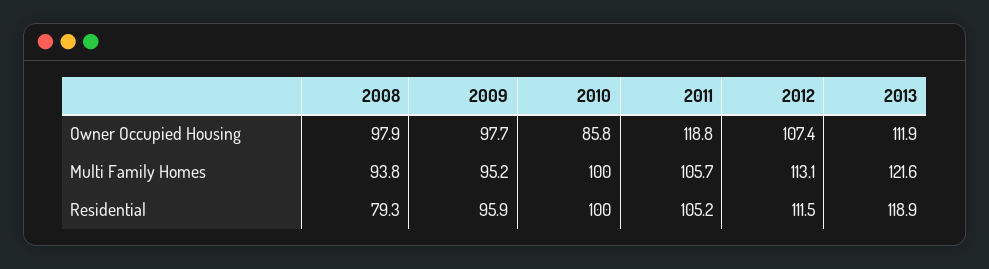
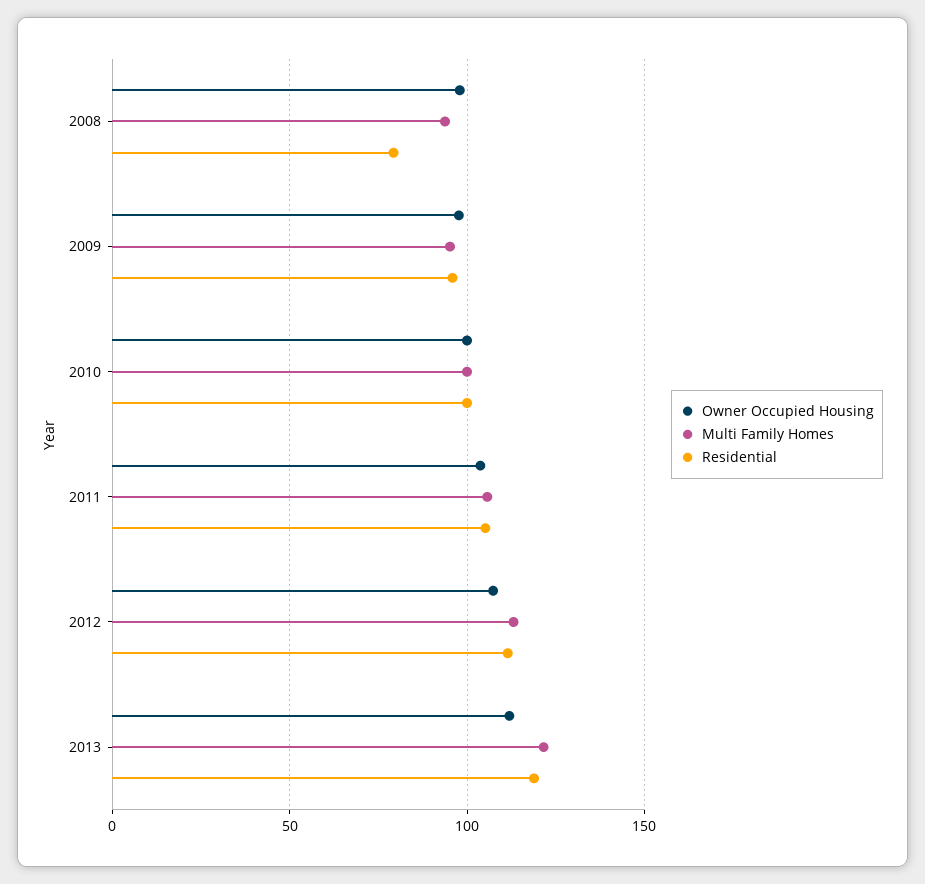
Owner Occupied Housing, 2010: 85.8 -> 100
Owner Occupied Housing, 2011: 118.8 -> 105

